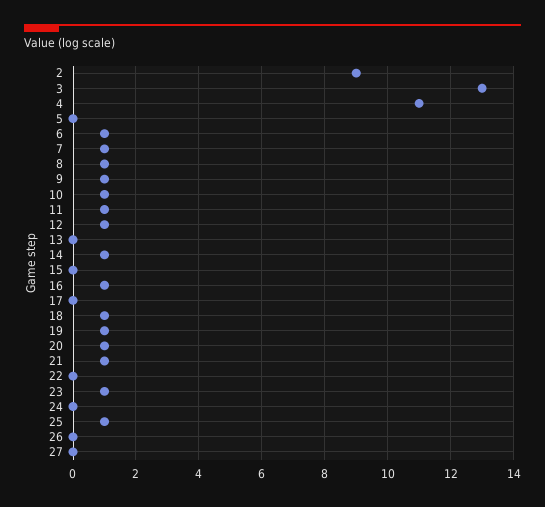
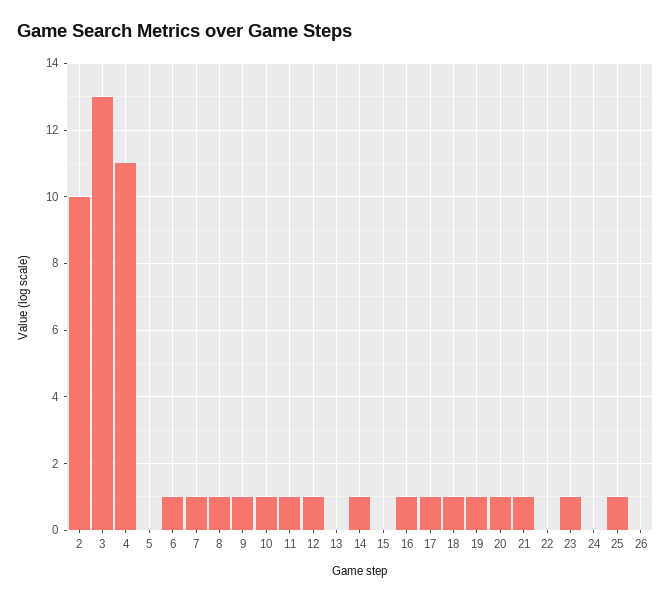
2: 9 -> 10
17: 0 -> 1
27: 0 -> none

